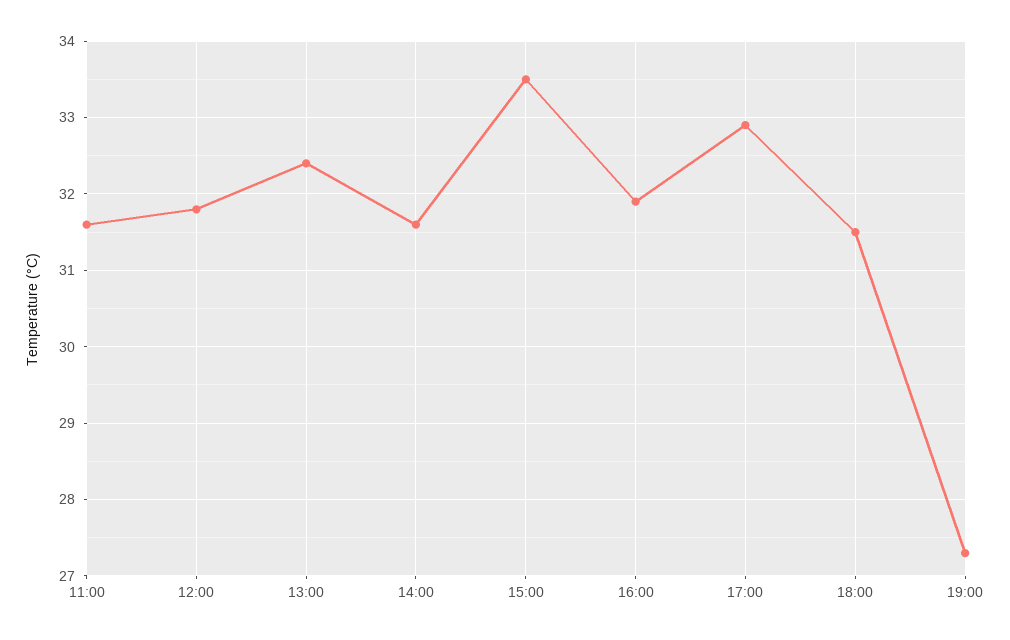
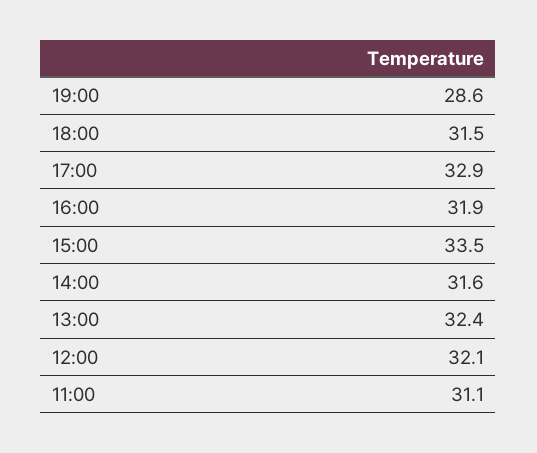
11:00: 31.6 -> 31.1
12:00: 31.8 -> 32.1
19:00: 27.3 -> 28.6

